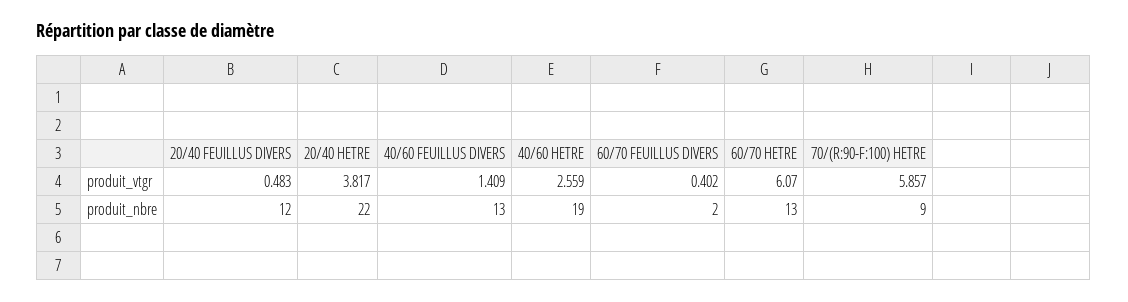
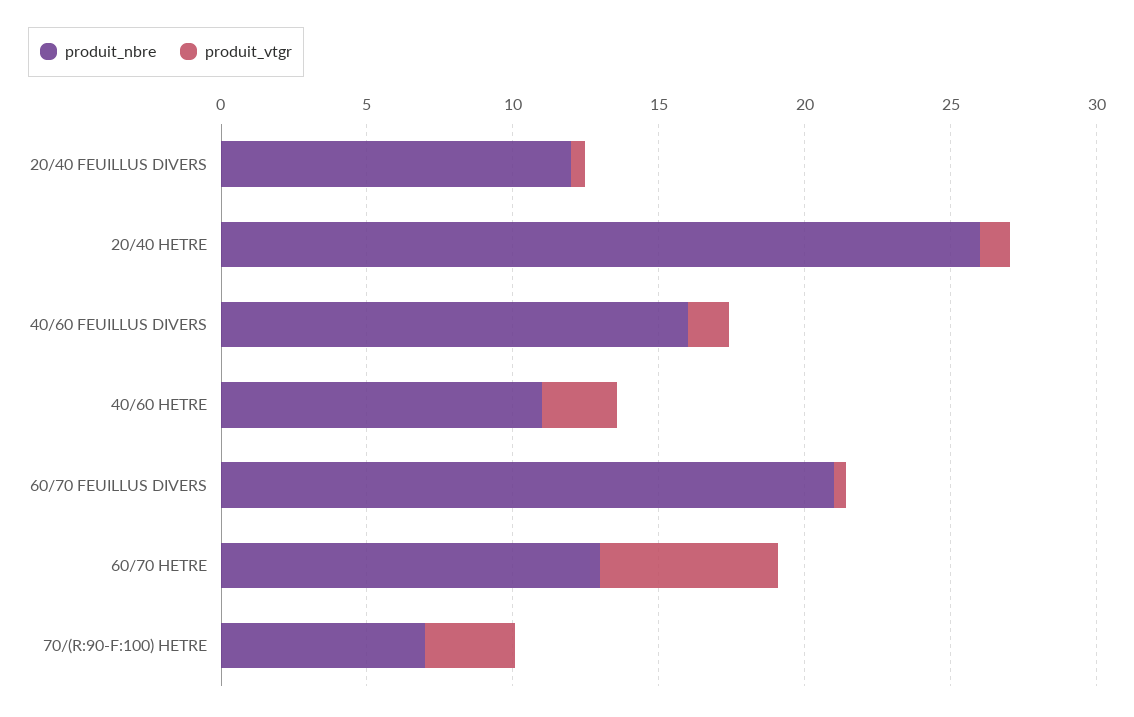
produit_vtgr, 20/40 HETRE: 3.817 -> 1
produit_vtgr, 70/(R:90-F:100) HETRE: 5.857 -> 3
produit_nbre, 20/40 HETRE: 22 -> 26
produit_nbre, 40/60 FEUILLUS DIVERS: 13 -> 16
produit_nbre, 40/60 HETRE: 19 -> 11
produit_nbre, 60/70 FEUILLUS DIVERS: 2 -> 21
produit_nbre, 70/(R:90-F:100) HETRE: 9 -> 7

